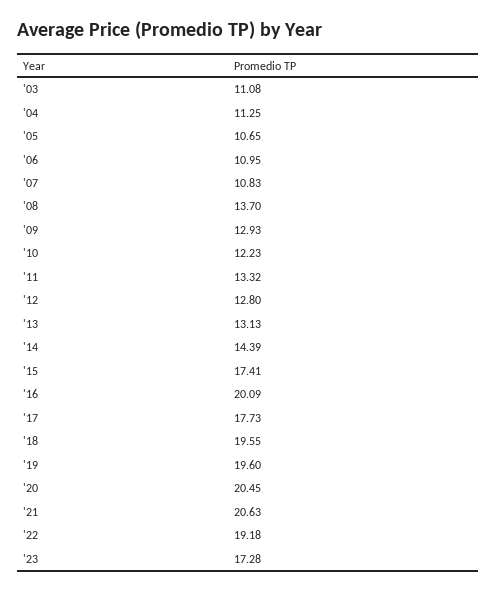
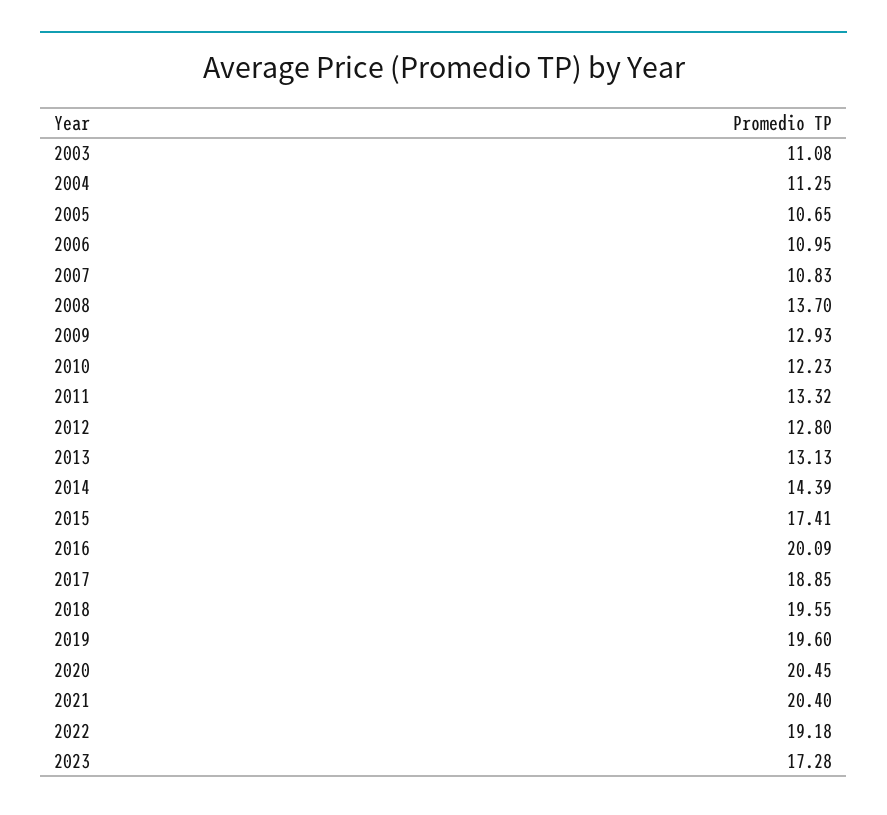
'17: 17.73 -> 18.85
'21: 20.63 -> 20.4

